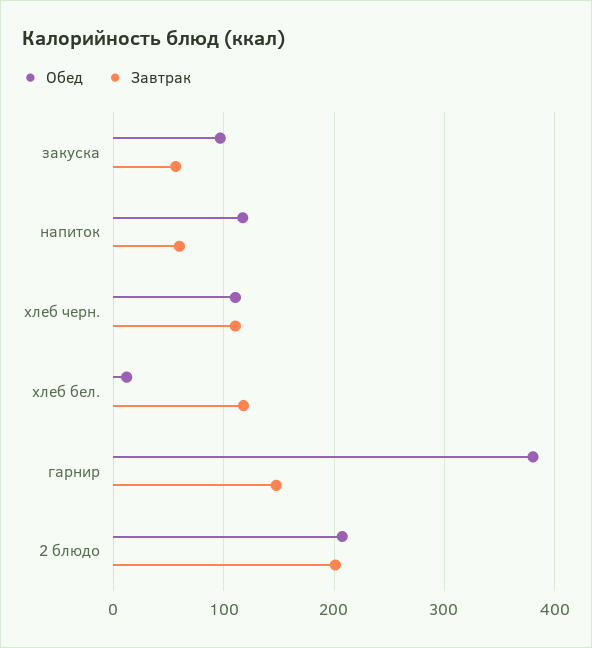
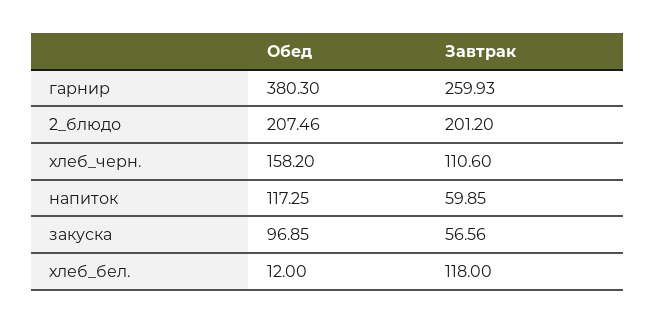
Обед, хлеб черн.: 110 -> 158.2
Завтрак, гарнир: 150 -> 259.93

